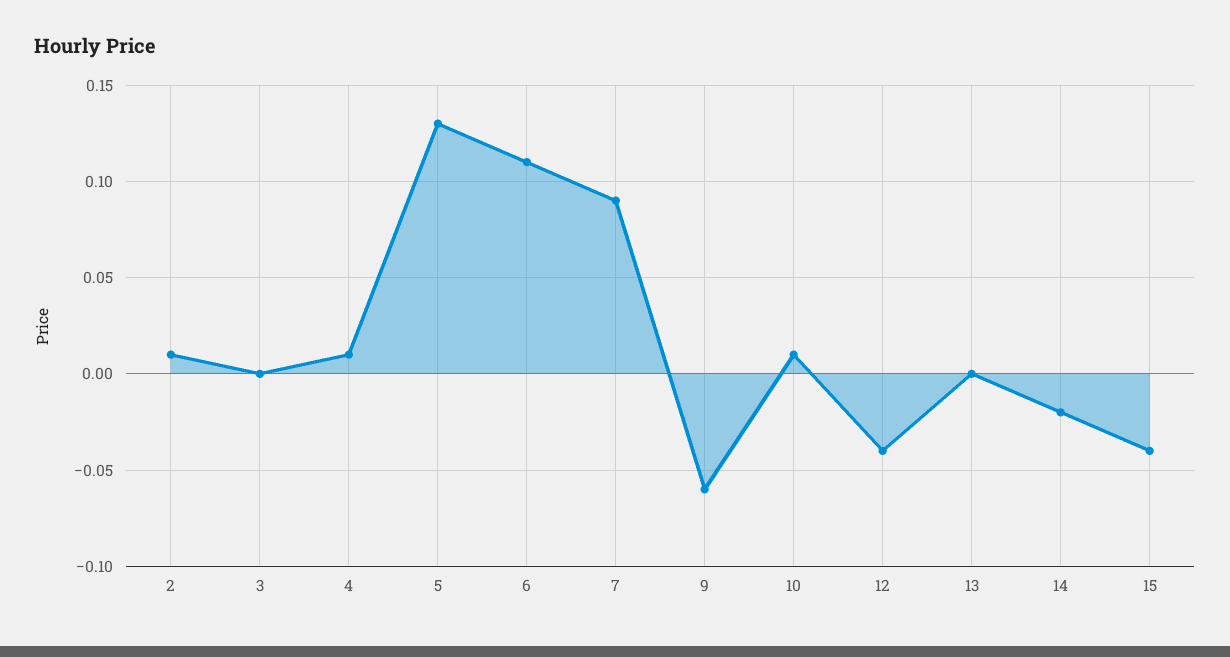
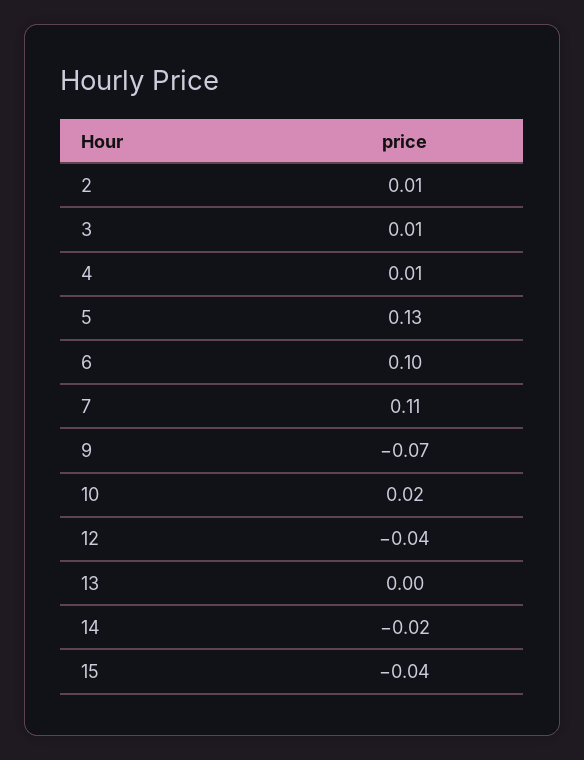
3: 0 -> 0.01
6: 0.11 -> 0.1
7: 0.09 -> 0.11
9: -0.06 -> -0.07
10: 0.01 -> 0.02

